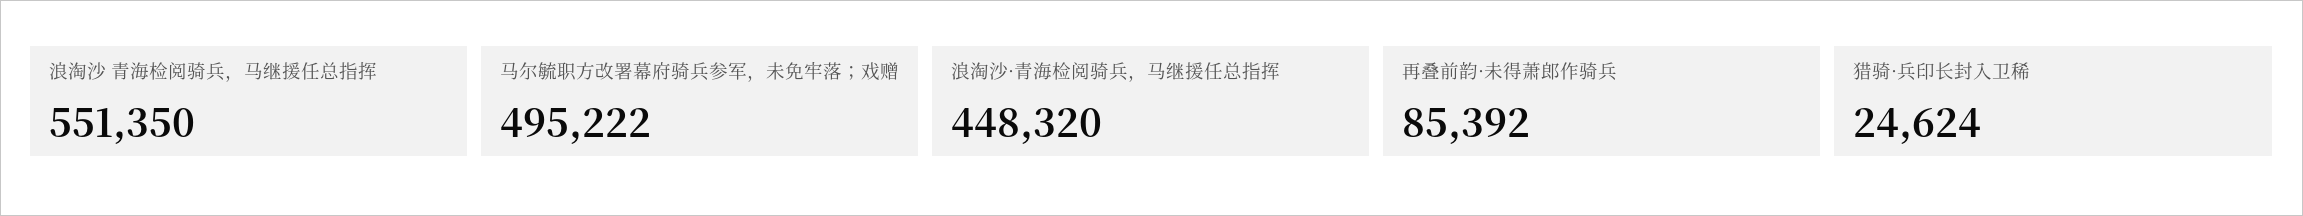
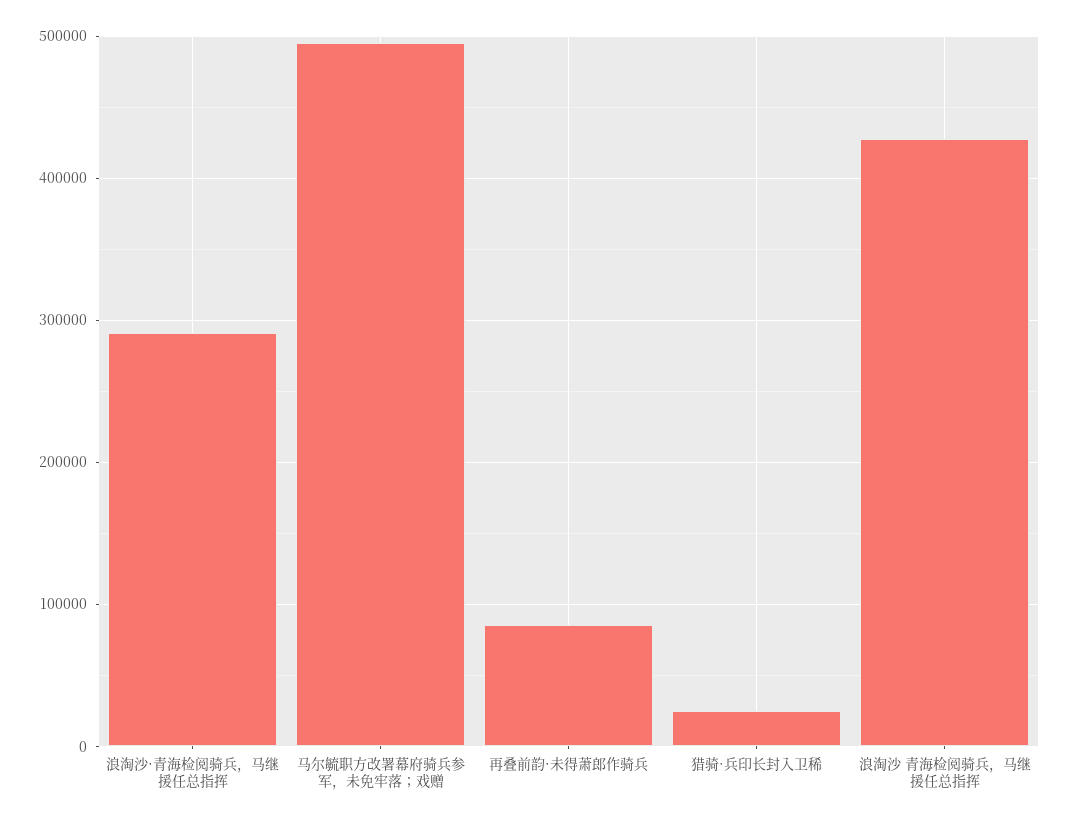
浪淘沙 青海检阅骑兵，马继援任总指挥: 551350 -> 430000
浪淘沙·青海检阅骑兵，马继援任总指挥: 448320 -> 290000

